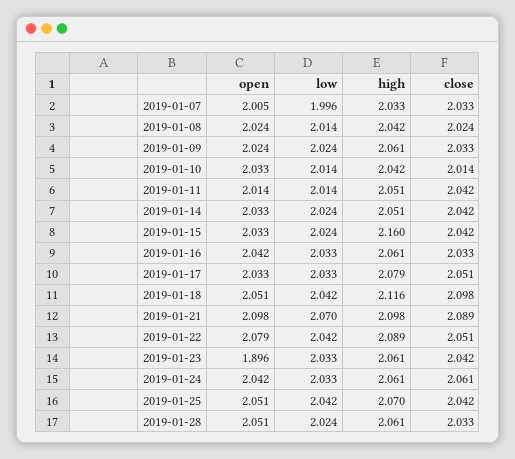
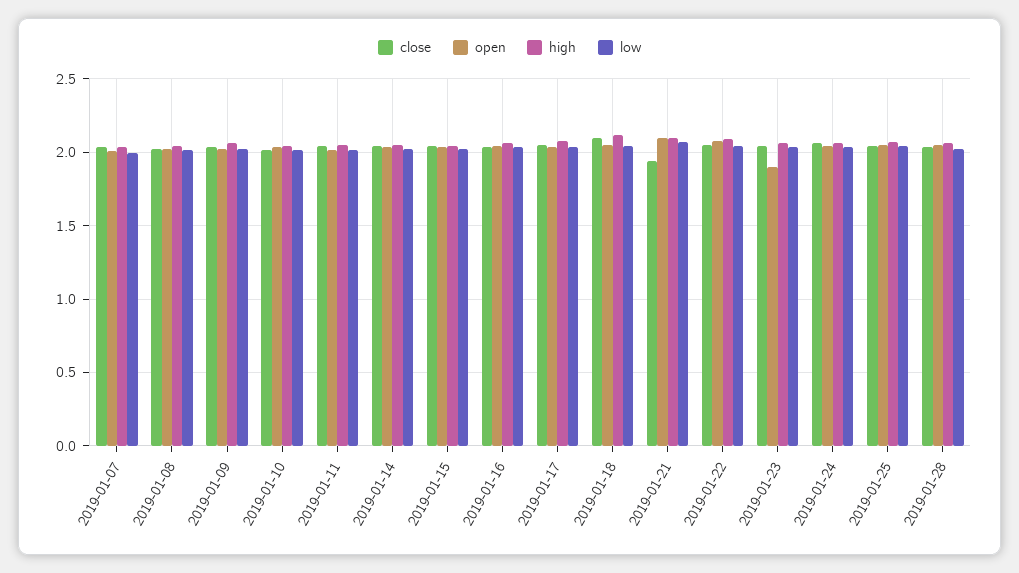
high, 2019-01-15: 2.16 -> 2.05
close, 2019-01-21: 2.089 -> 1.95

